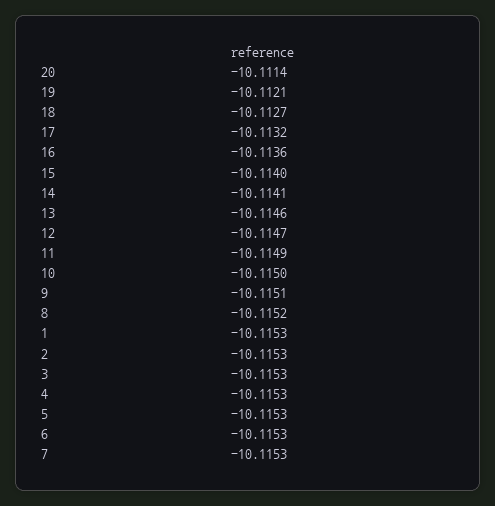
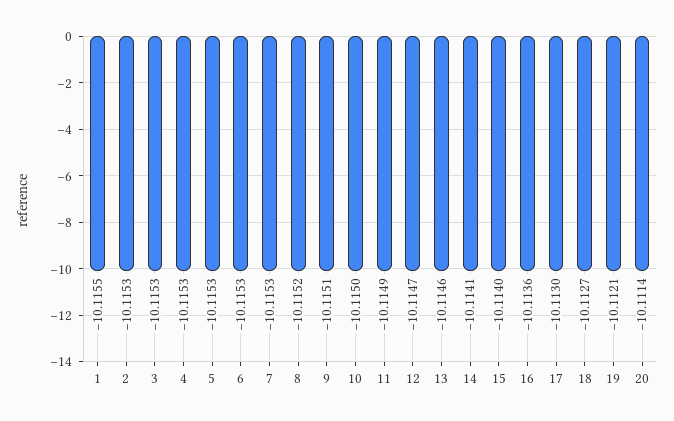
17: -10.1132 -> -10.113
1: -10.1153 -> -10.1155

